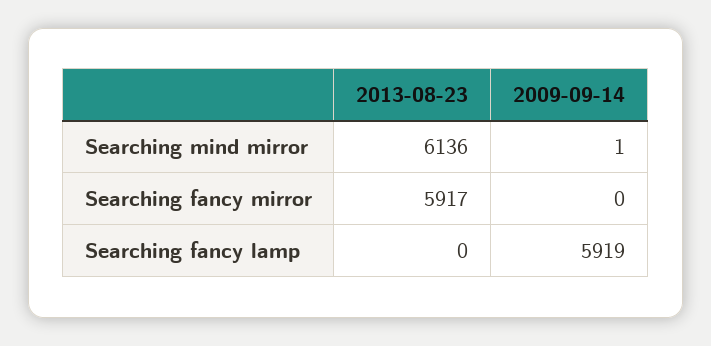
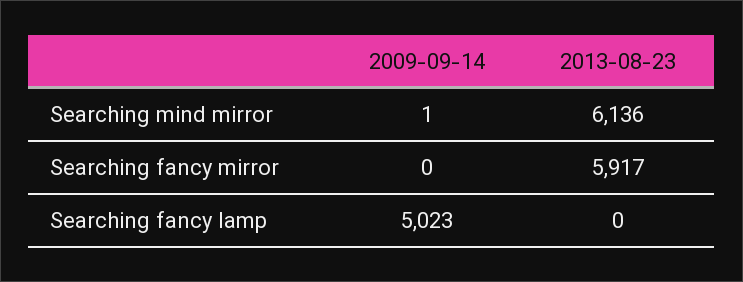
2009-09-14, Searching fancy lamp: 5919 -> 5023

